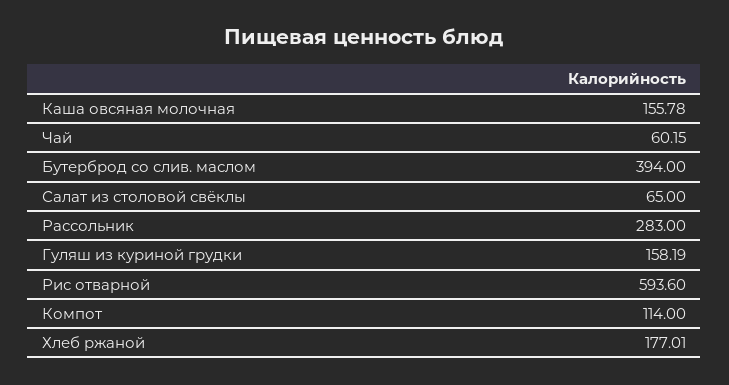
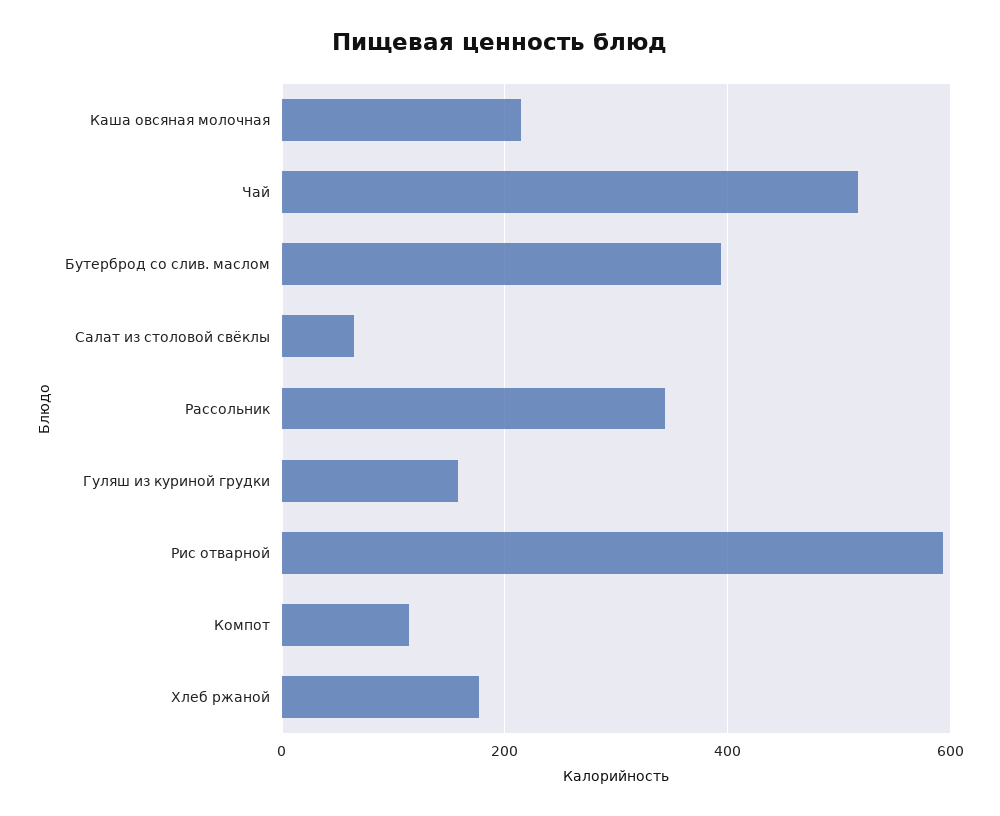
Каша овсяная молочная: 155.78 -> 220
Чай: 60.15 -> 520
Рассольник: 283 -> 340

